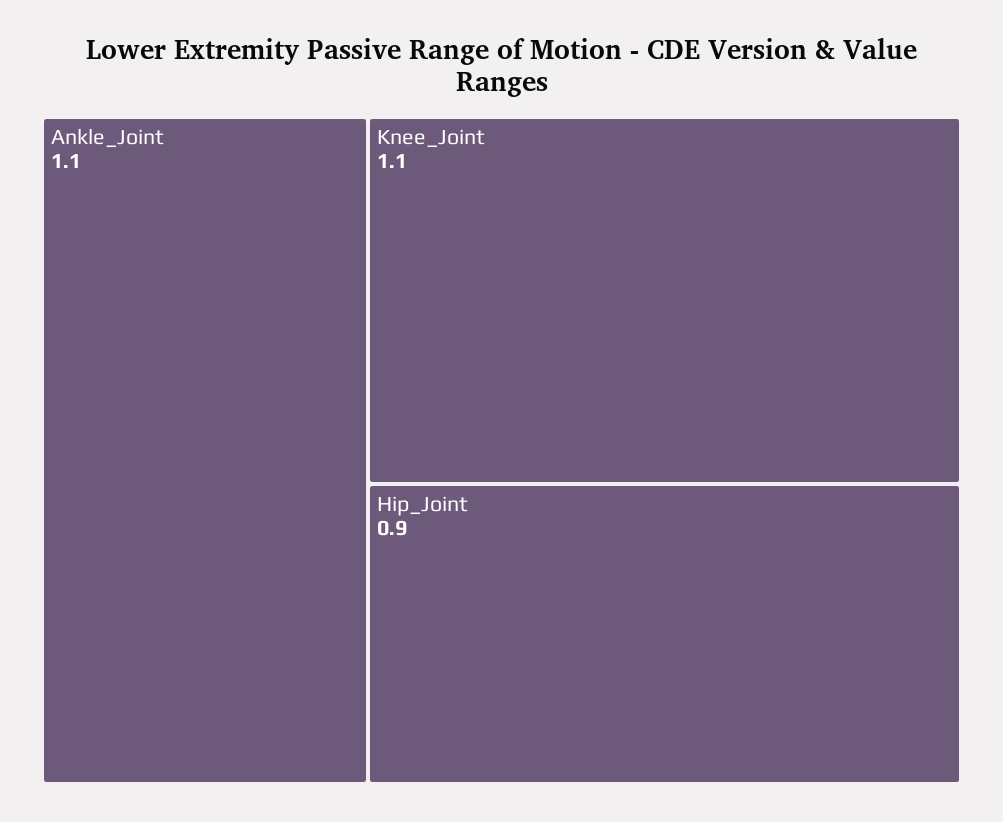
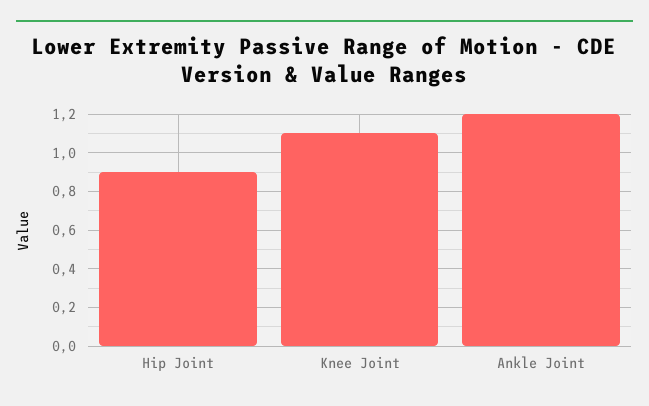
Ankle_Joint: 1.1 -> 1.2

